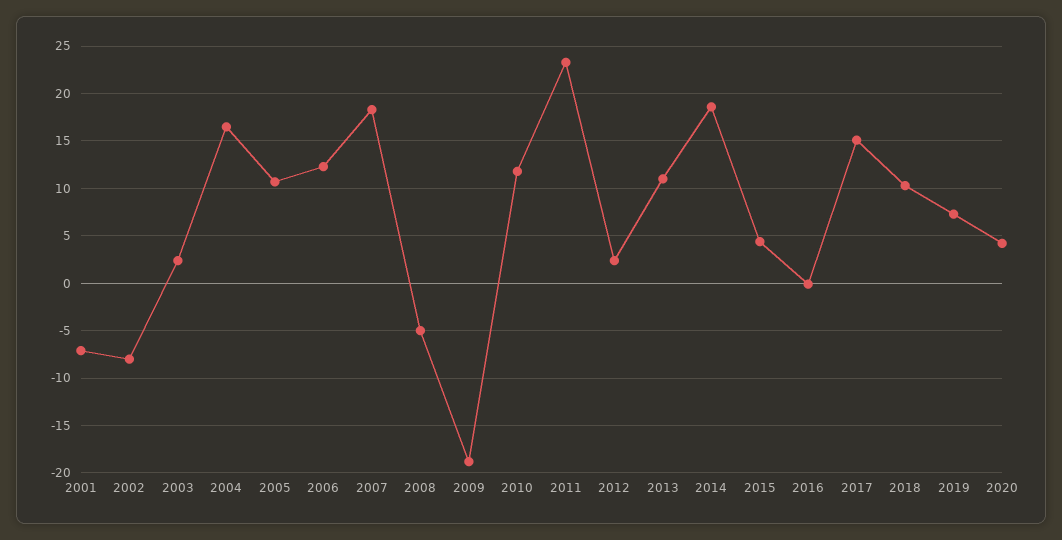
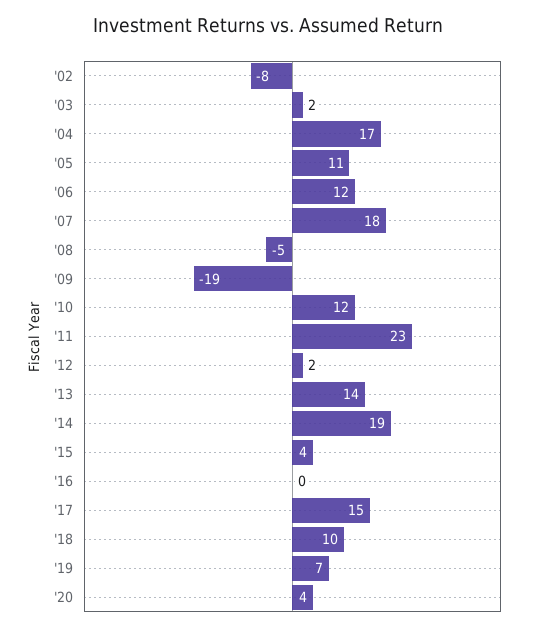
2001: -7 -> none
2013: 11 -> 14

